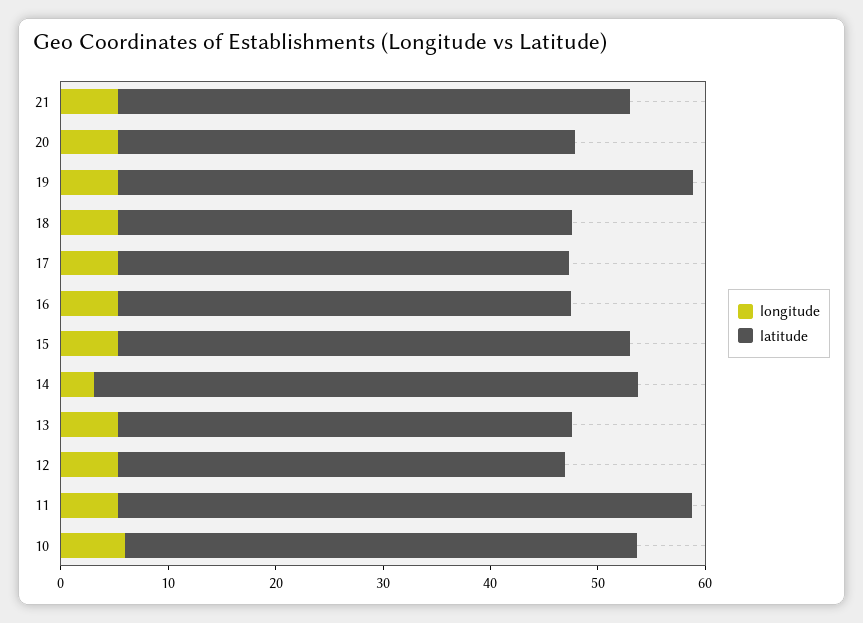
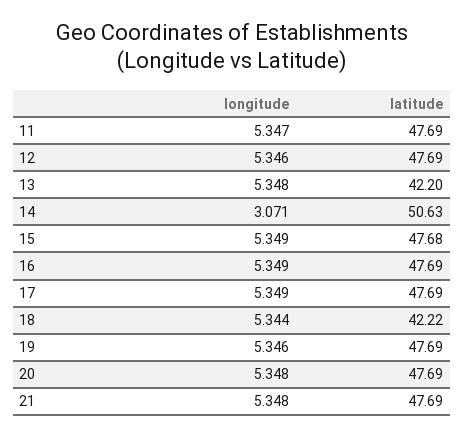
latitude, 20: 42 -> 47.69
latitude, 19: 54 -> 47.69
latitude, 17: 42 -> 47.69
latitude, 16: 42 -> 47.69
latitude, 12: 42 -> 47.69
latitude, 11: 54 -> 47.69
longitude, 10: 6 -> none
latitude, 10: 48 -> none

